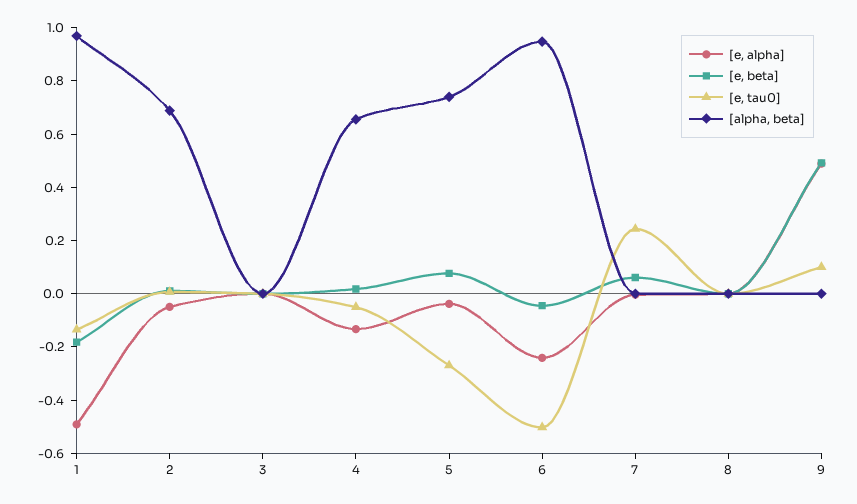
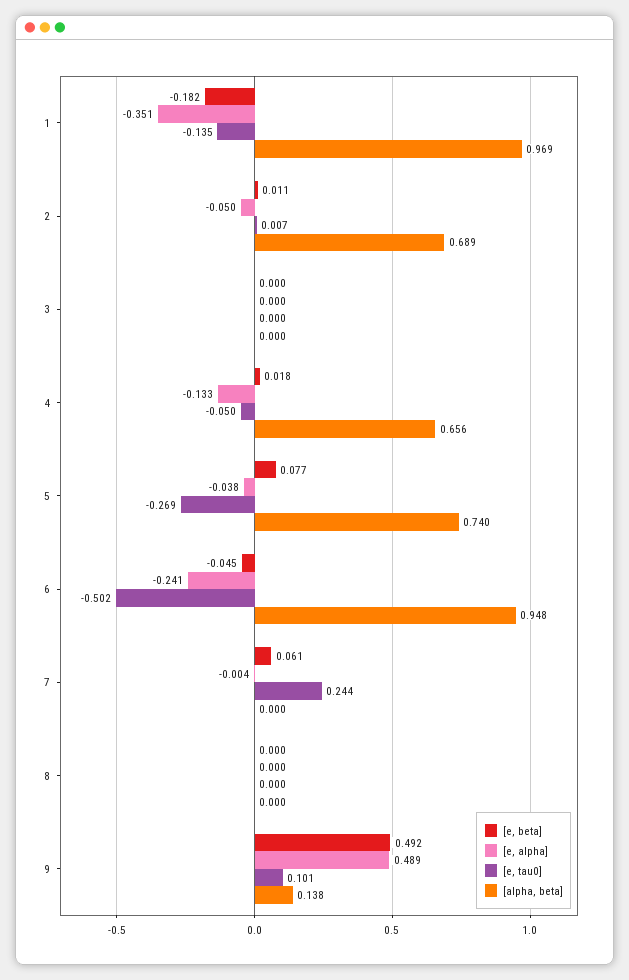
[e, alpha], 1: -0.5 -> -0.351
[alpha, beta], 9: 0 -> 0.138

